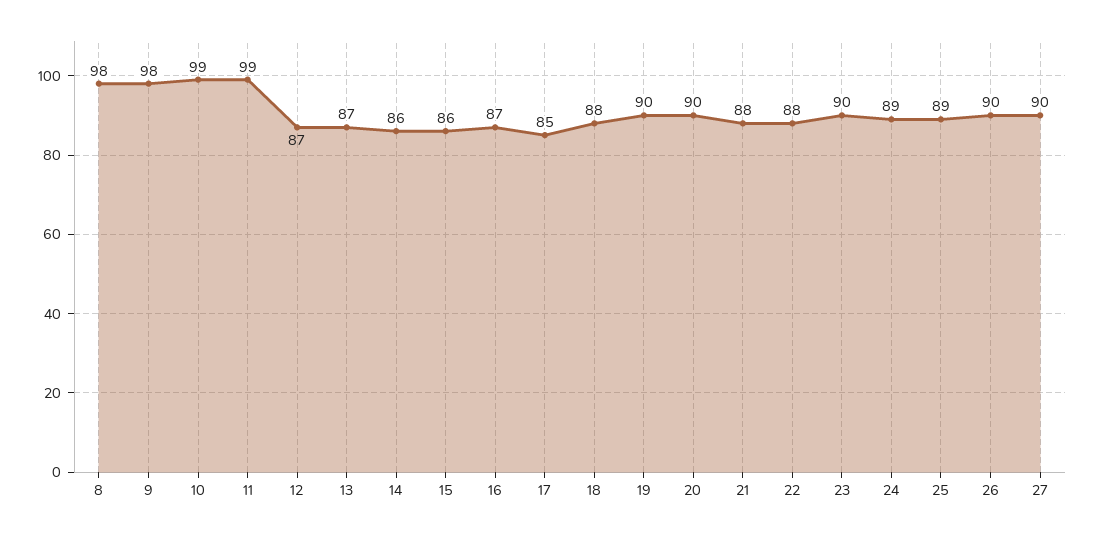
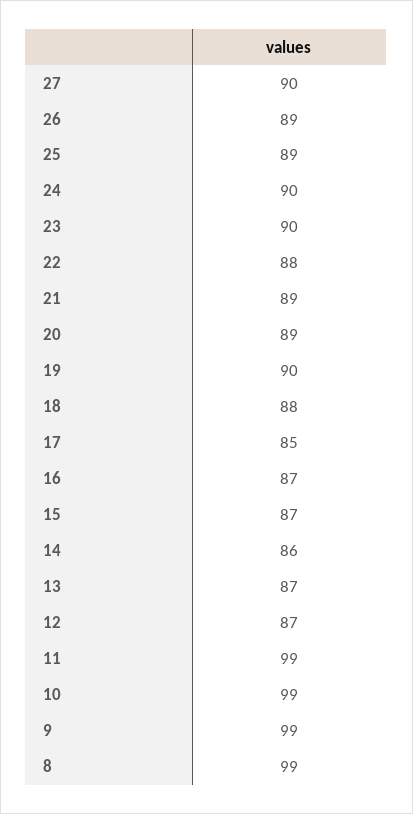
8: 98 -> 99
9: 98 -> 99
15: 86 -> 87
20: 90 -> 89
21: 88 -> 89
24: 89 -> 90
26: 90 -> 89

